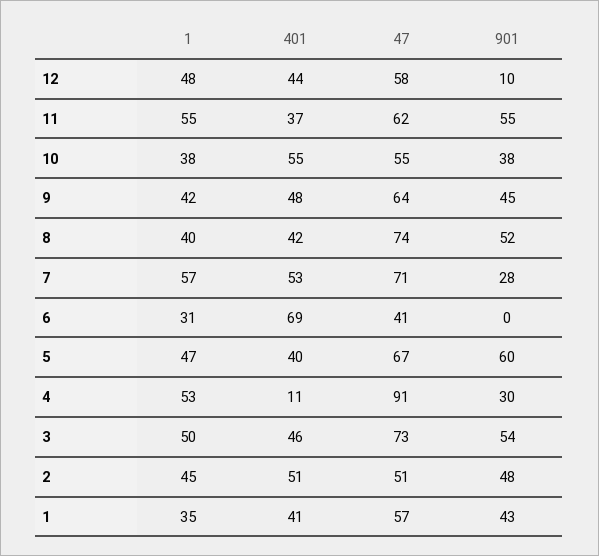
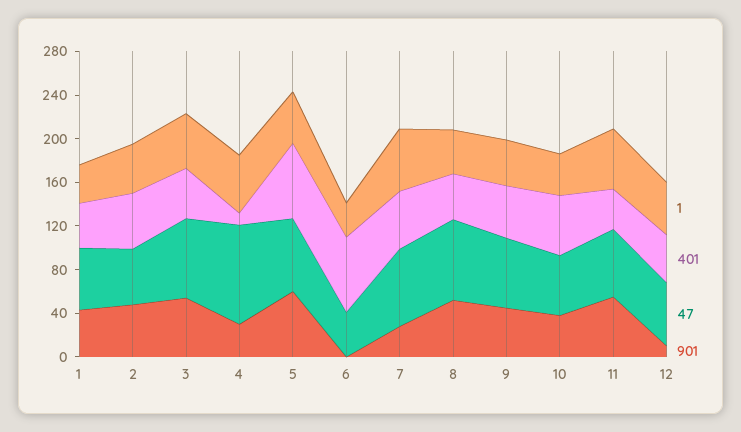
401, 5: 40 -> 70

